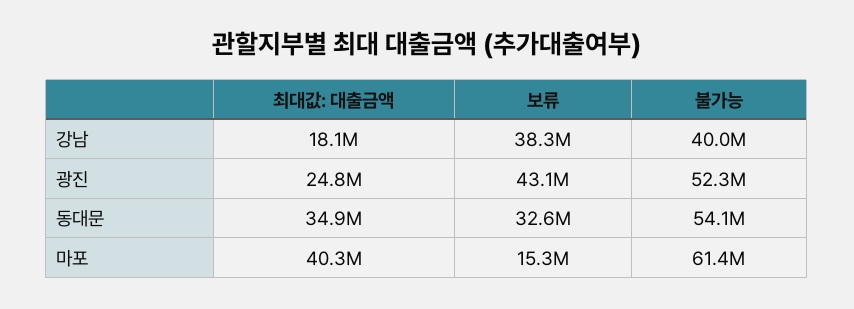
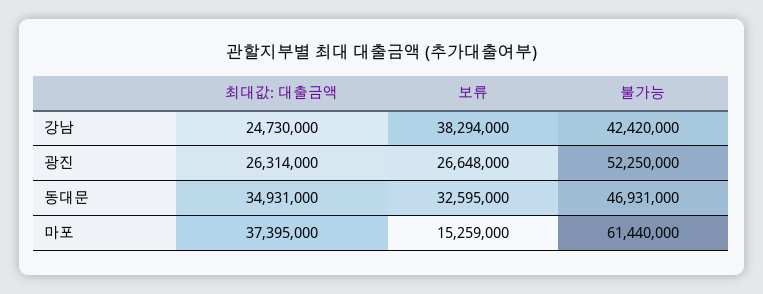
최대값: 대출금액, 강남: 18100000 -> 24730000
불가능, 강남: 40000000 -> 42420000
최대값: 대출금액, 광진: 24800000 -> 26314000
보류, 광진: 43100000 -> 26648000
불가능, 동대문: 54100000 -> 46931000
최대값: 대출금액, 마포: 40300000 -> 37395000

